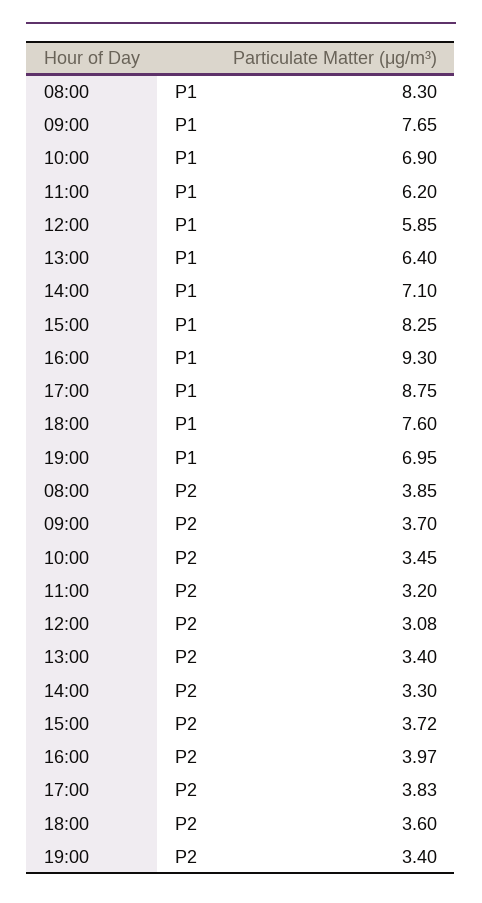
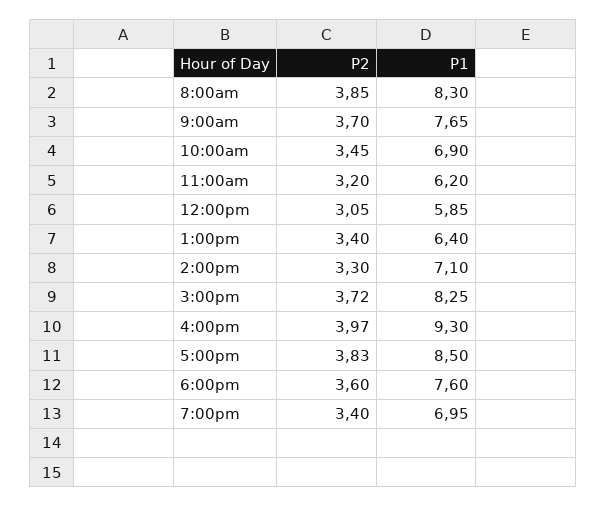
17:00, P1: 8.75 -> 8.5
12:00, P2: 3.08 -> 3.05

